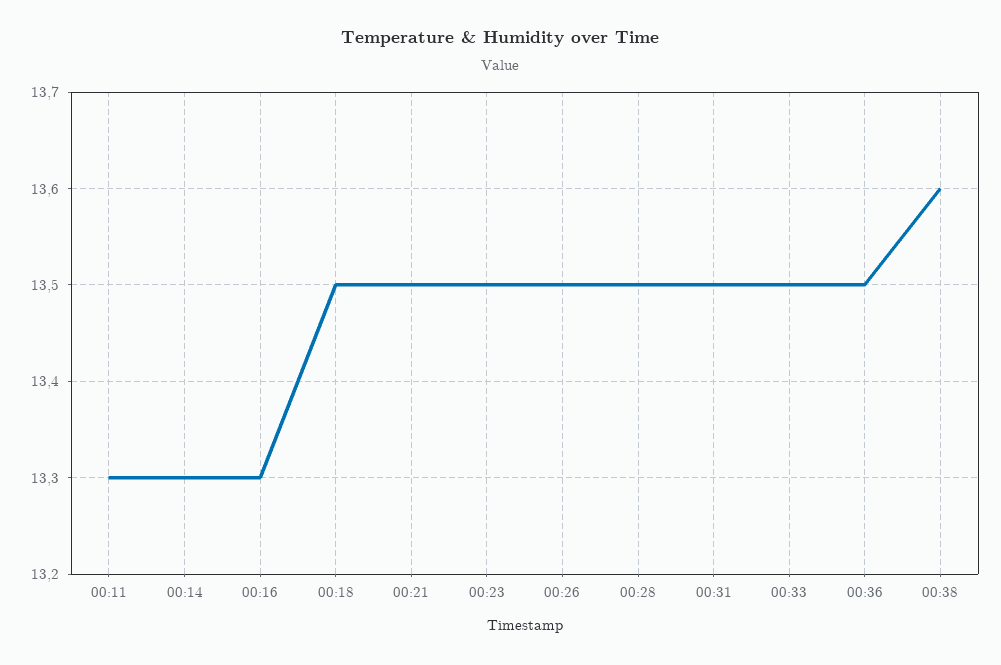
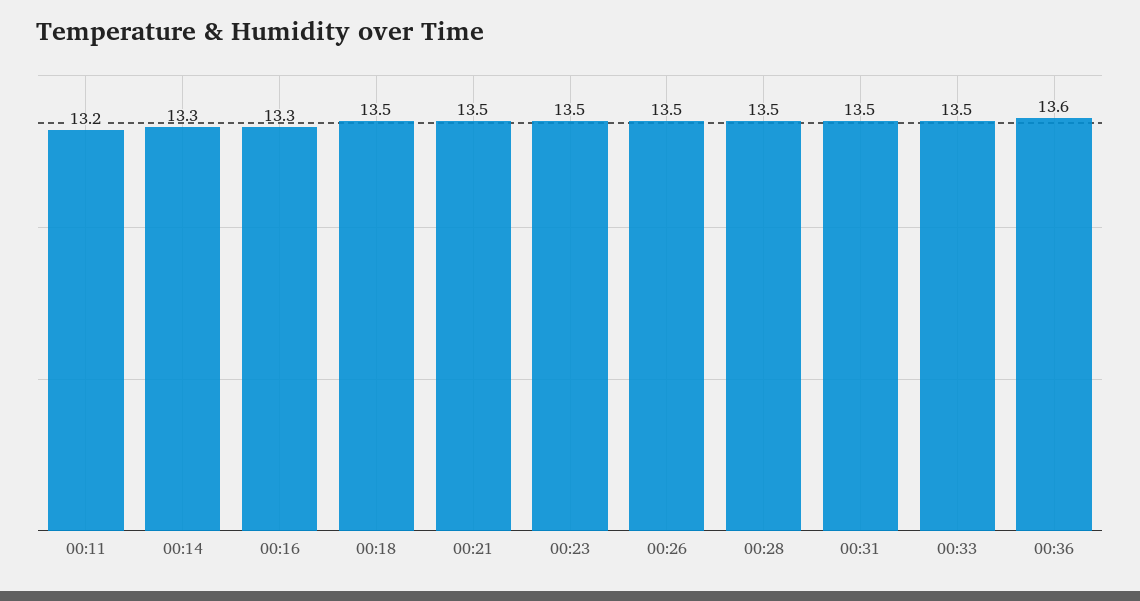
00:11: 13.3 -> 13.2
00:36: 13.5 -> 13.6
00:38: 13.6 -> none

